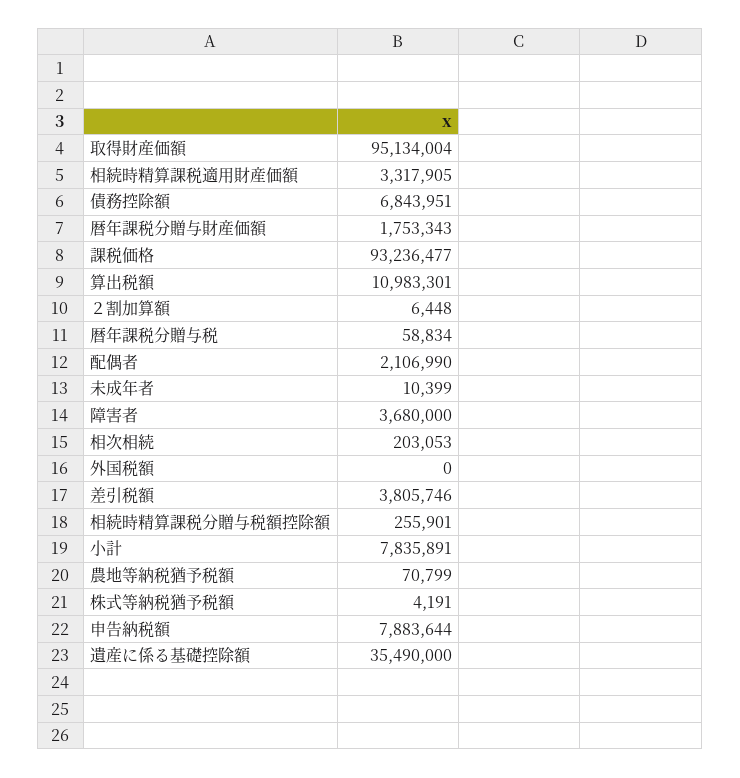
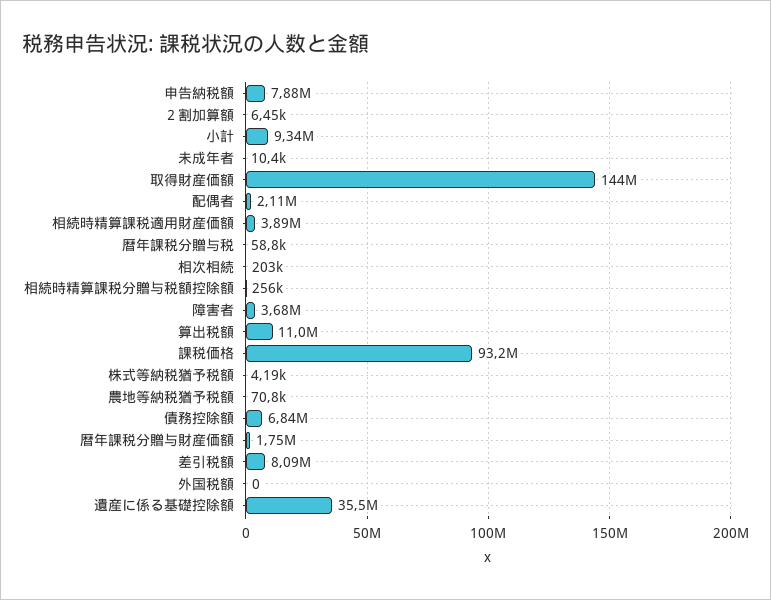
取得財産価額: 95134004 -> 144000000
相続時精算課税適用財産価額: 3317905 -> 3890000
差引税額: 3805746 -> 8090000
小計: 7835891 -> 9340000

